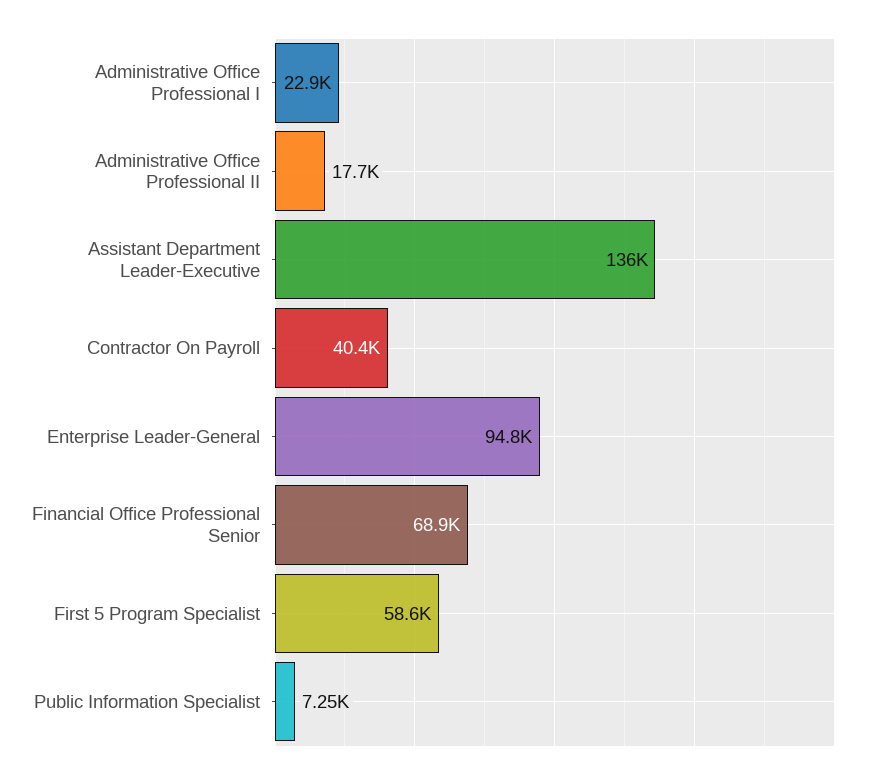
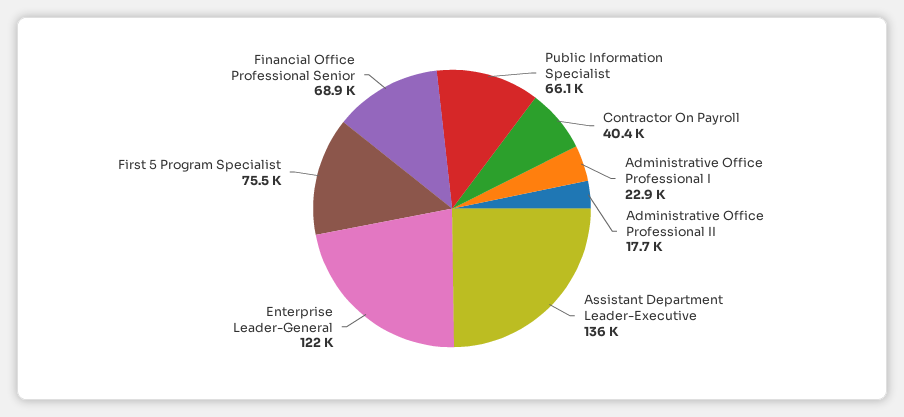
Enterprise Leader-General: 94800 -> 122000
First 5 Program Specialist: 58600 -> 75500
Public Information Specialist: 7250 -> 66100

